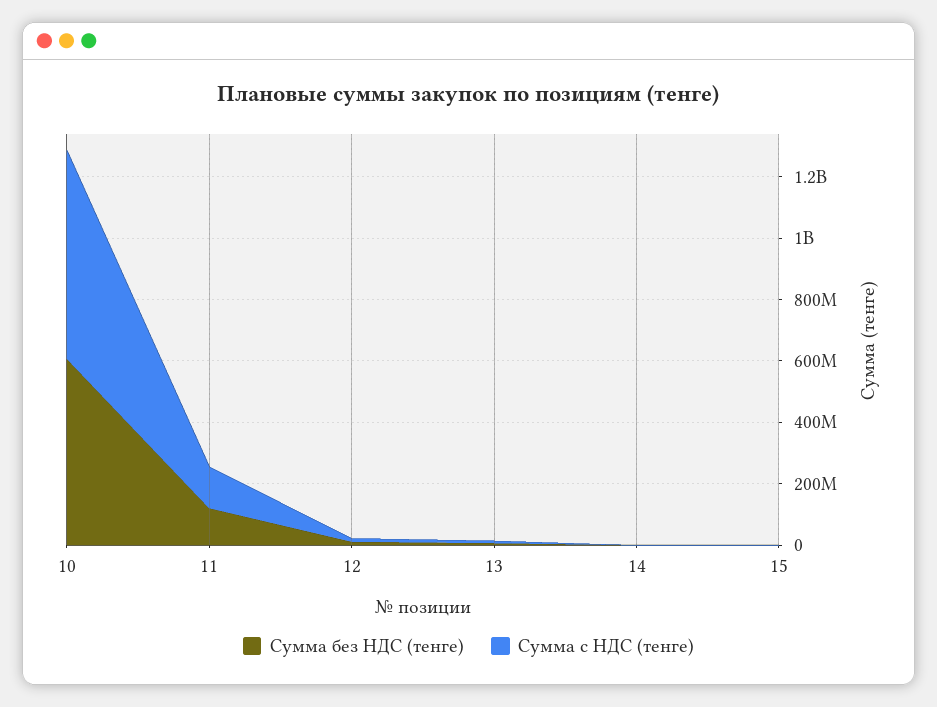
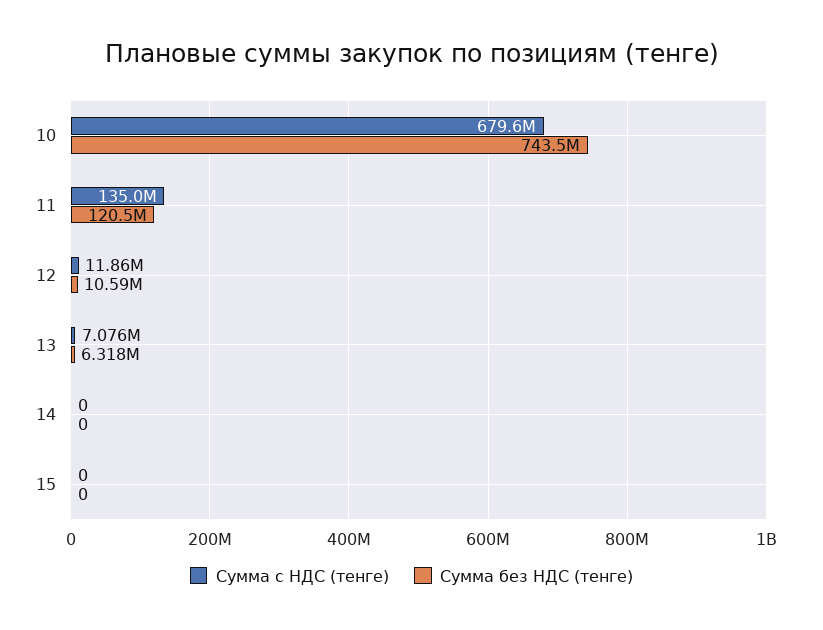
Сумма без НДС (тенге), 10: 600000000 -> 743500000

